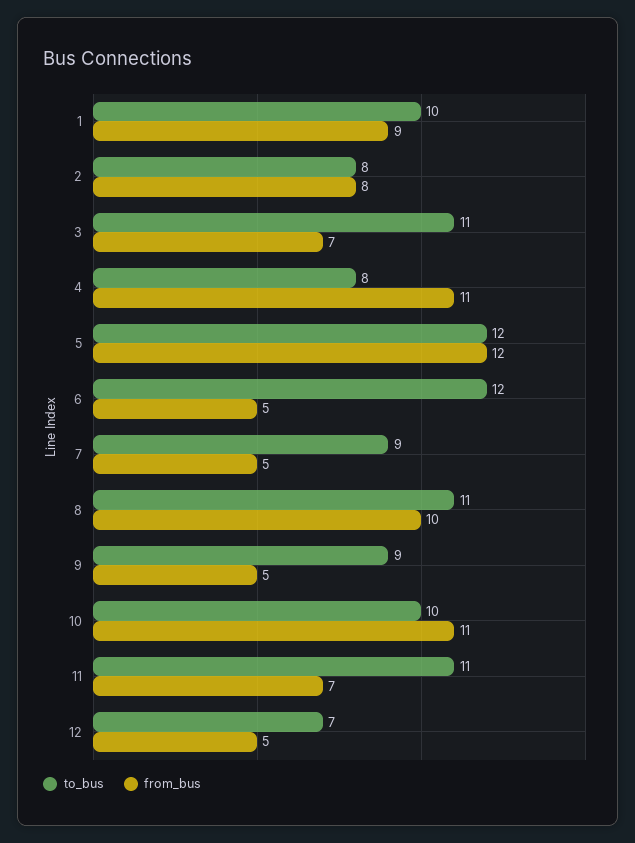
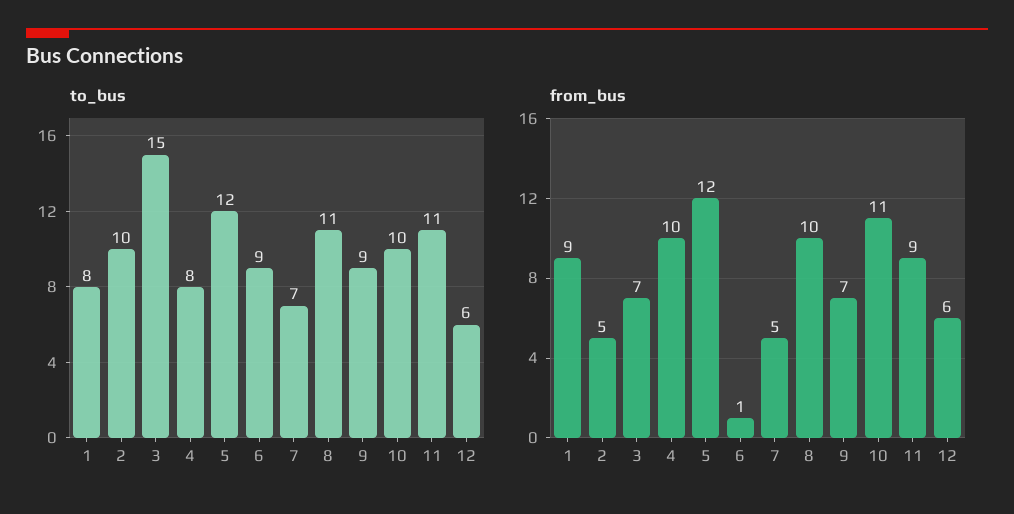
to_bus, 1: 10 -> 8
to_bus, 2: 8 -> 10
from_bus, 2: 8 -> 5
to_bus, 3: 11 -> 15
from_bus, 4: 11 -> 10
to_bus, 6: 12 -> 9
from_bus, 6: 5 -> 1
to_bus, 7: 9 -> 7
from_bus, 9: 5 -> 7
from_bus, 11: 7 -> 9
to_bus, 12: 7 -> 6
from_bus, 12: 5 -> 6

